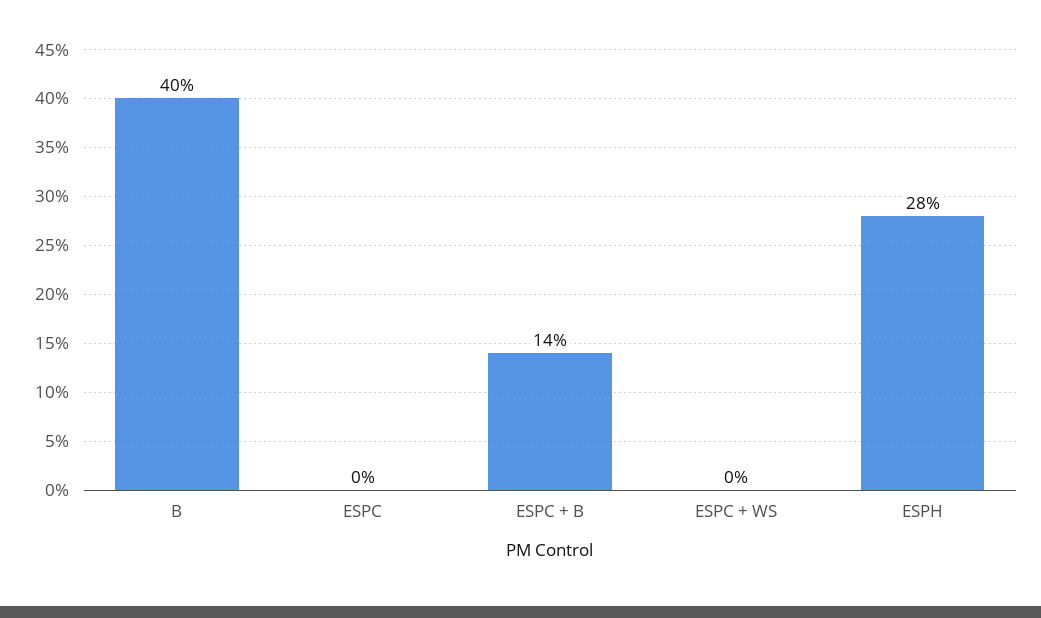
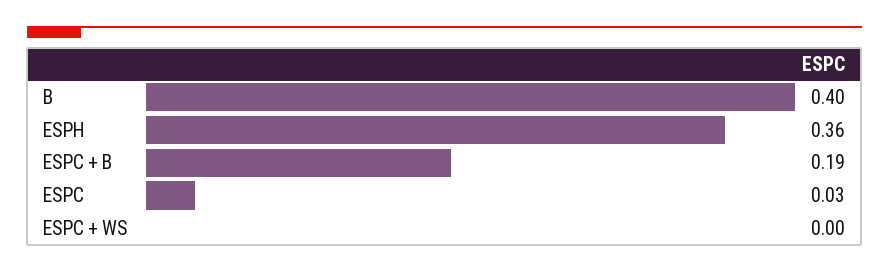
ESPC: 0 -> 0.03
ESPC + B: 0.14 -> 0.19
ESPH: 0.28 -> 0.36

